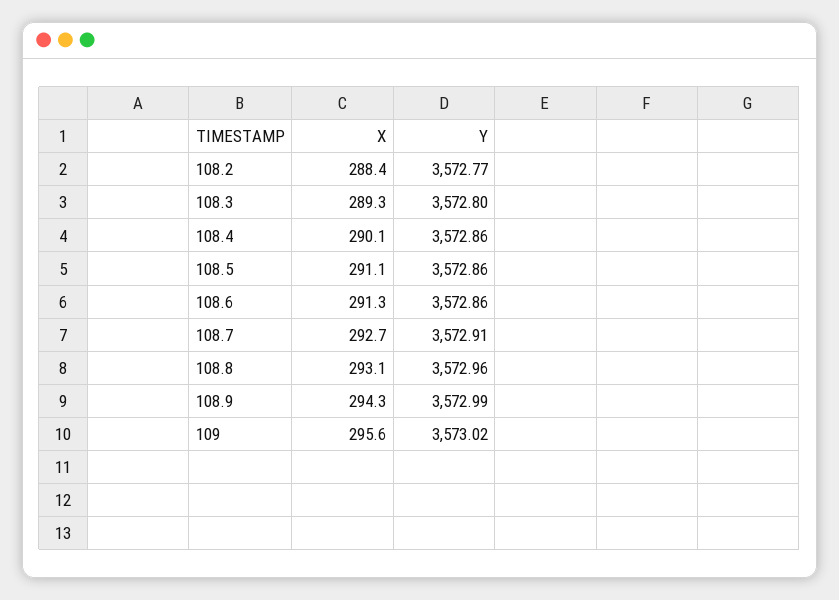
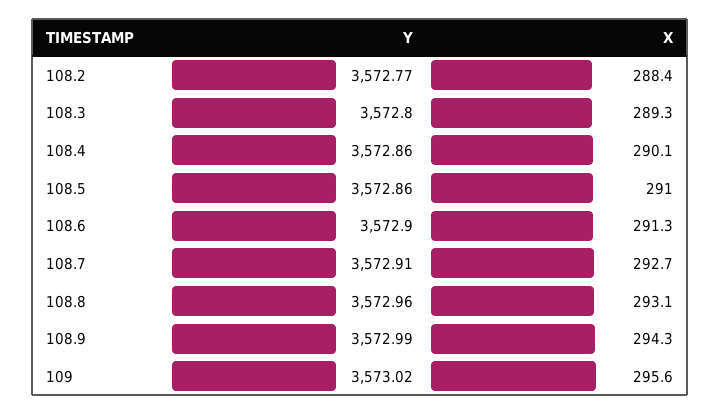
X, 108.5: 291.1 -> 291
Y, 108.6: 3572.86 -> 3572.9

